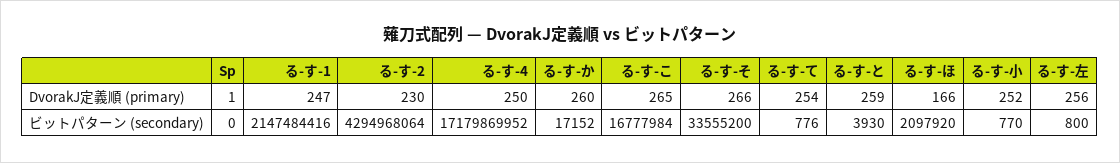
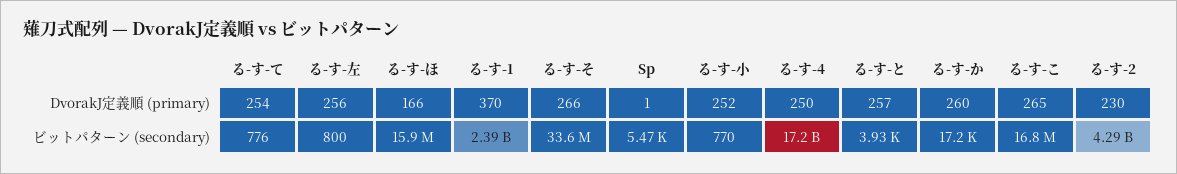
る-す-1, DvorakJ定義順 (primary): 247 -> 370
る-す-と, DvorakJ定義順 (primary): 259 -> 257
Sp, ビットパターン (secondary): 0 -> 5470
る-す-1, ビットパターン (secondary): 2147484416 -> 2390000000
る-す-ほ, ビットパターン (secondary): 2097920 -> 15900000

